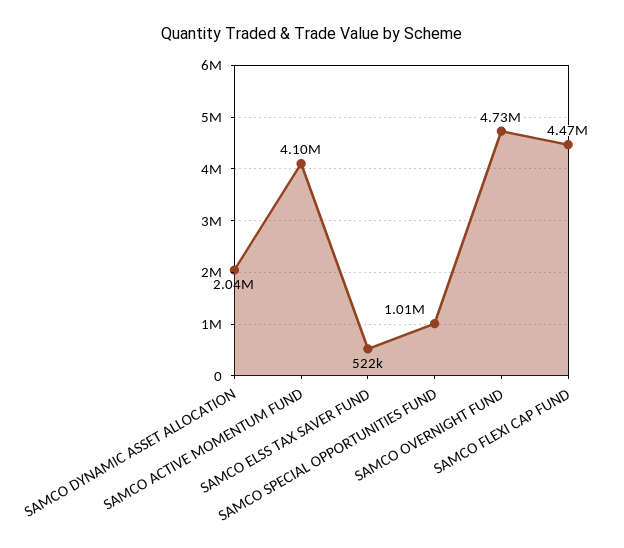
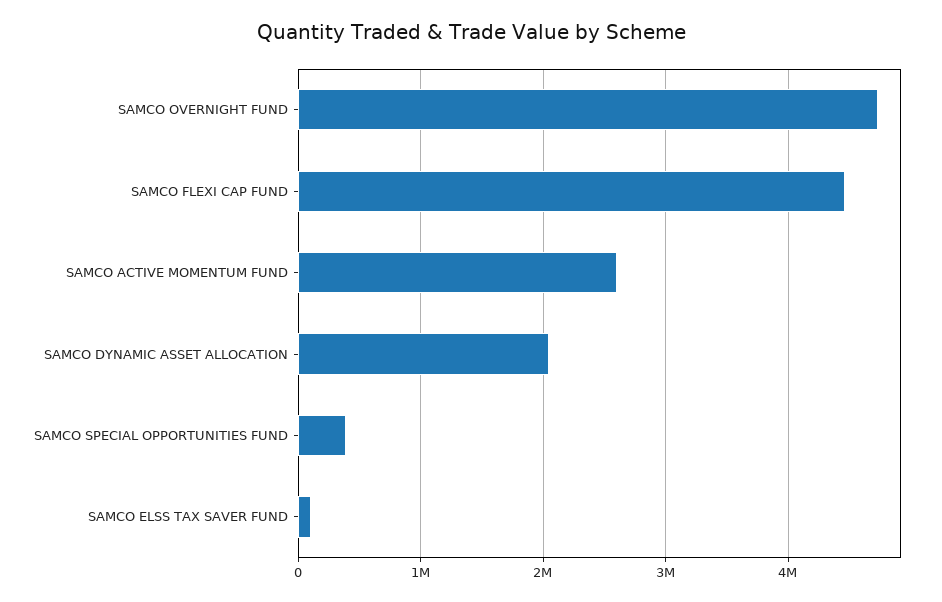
SAMCO ACTIVE MOMENTUM FUND: 4100000 -> 2600000
SAMCO ELSS TAX SAVER FUND: 522000 -> 100000
SAMCO SPECIAL OPPORTUNITIES FUND: 1010000 -> 400000

